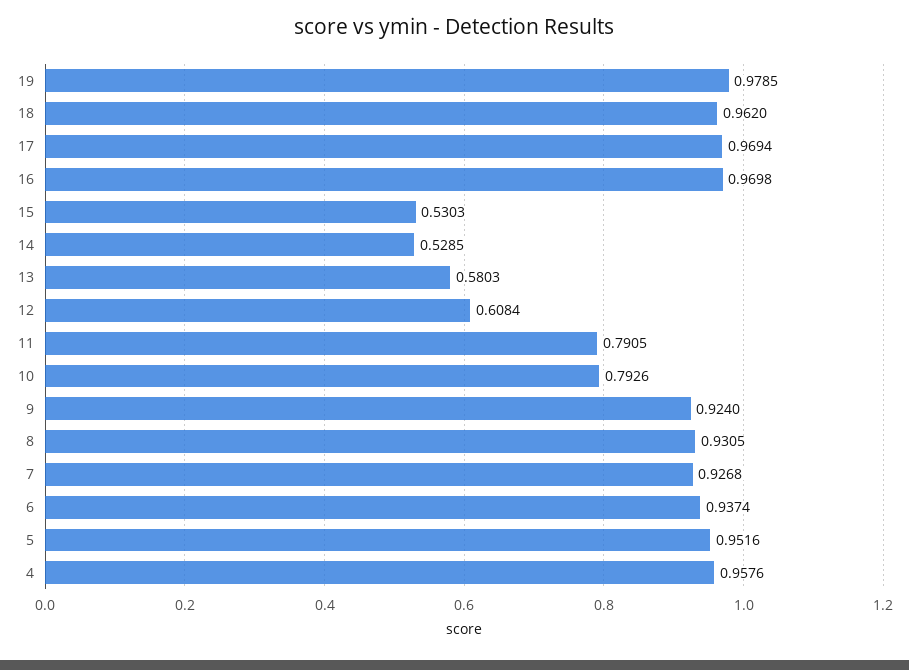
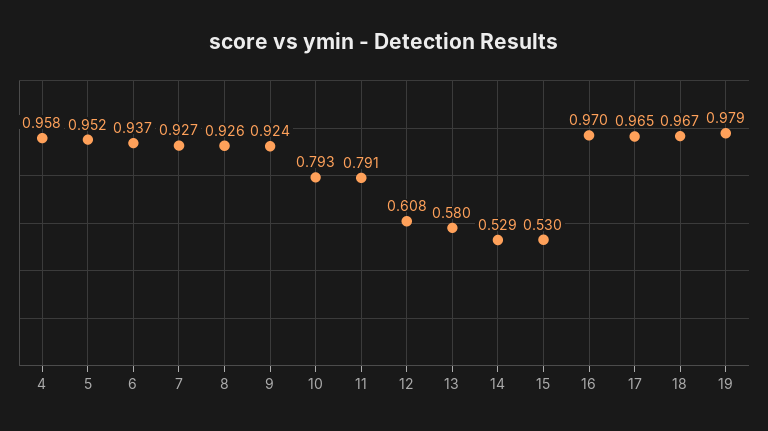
18: 0.962 -> 0.967
17: 0.9694 -> 0.965
8: 0.9305 -> 0.926

